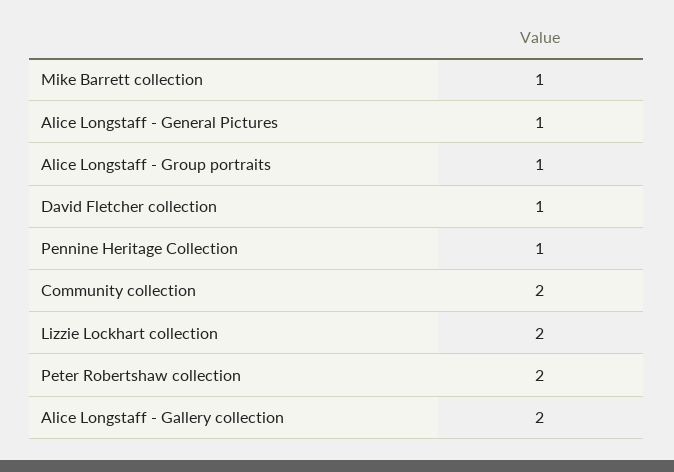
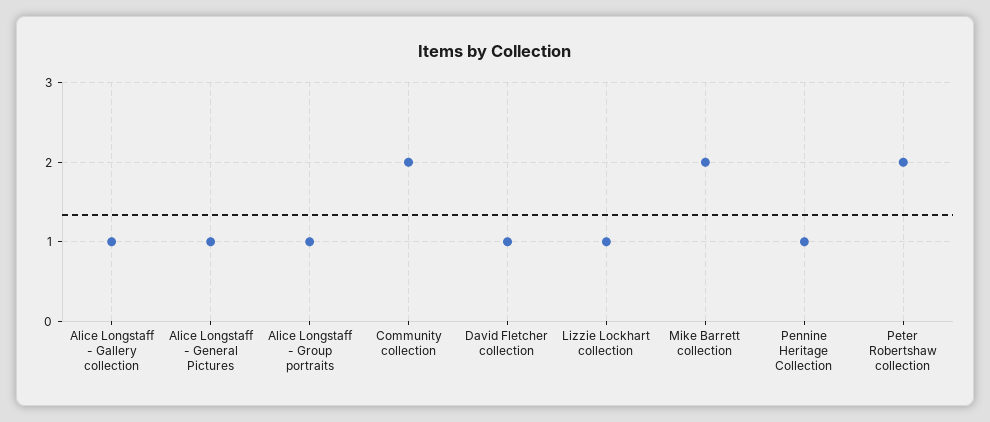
Mike Barrett collection: 1 -> 2
Lizzie Lockhart collection: 2 -> 1
Alice Longstaff - Gallery collection: 2 -> 1

